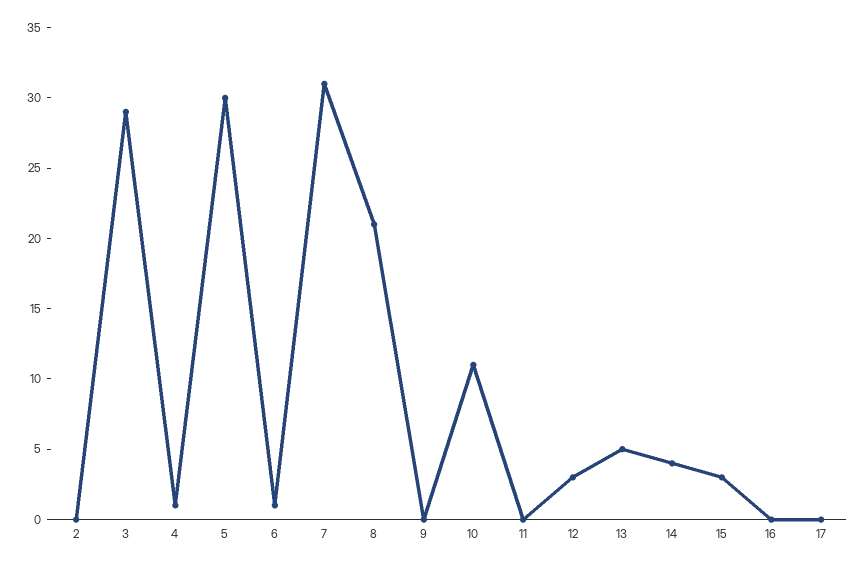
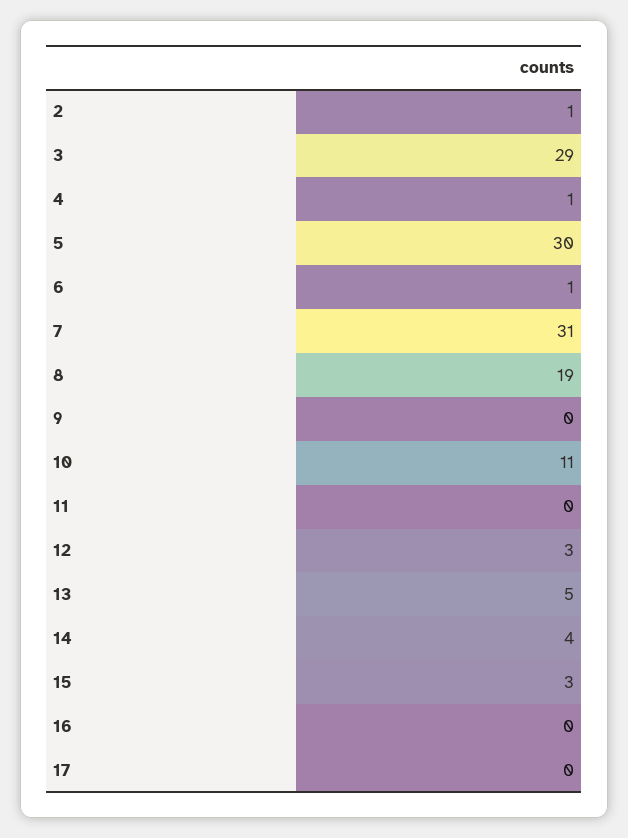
2: 0 -> 1
8: 21 -> 19

